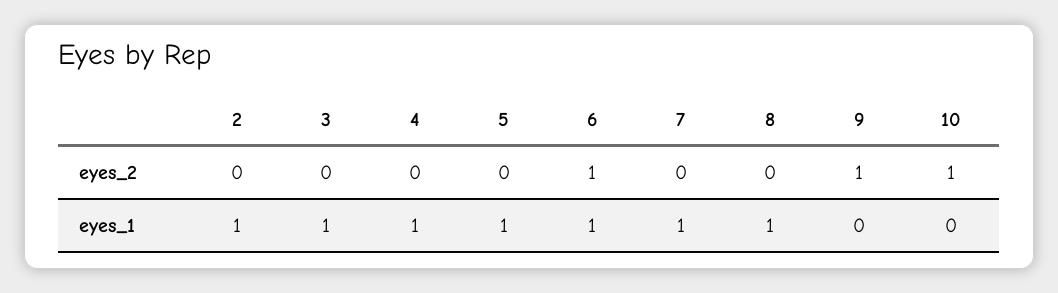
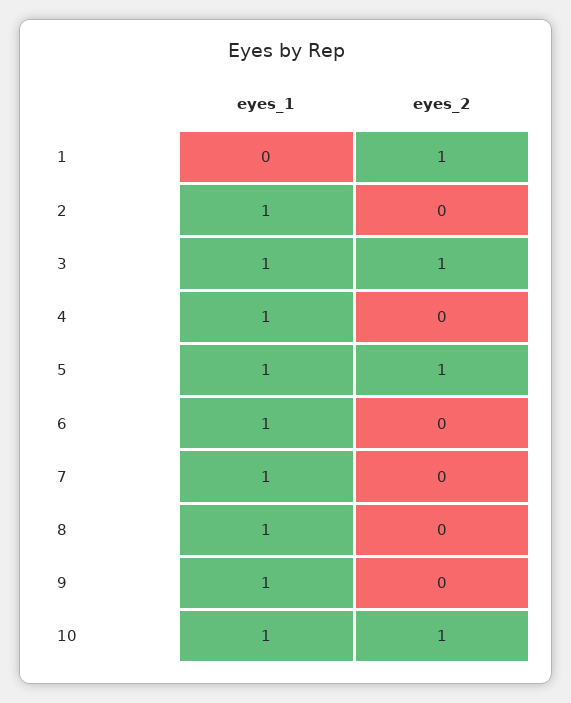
3, eyes_2: 0 -> 1
5, eyes_2: 0 -> 1
6, eyes_2: 1 -> 0
9, eyes_2: 1 -> 0
9, eyes_1: 0 -> 1
10, eyes_1: 0 -> 1
1, eyes_1: none -> 0
1, eyes_2: none -> 1

